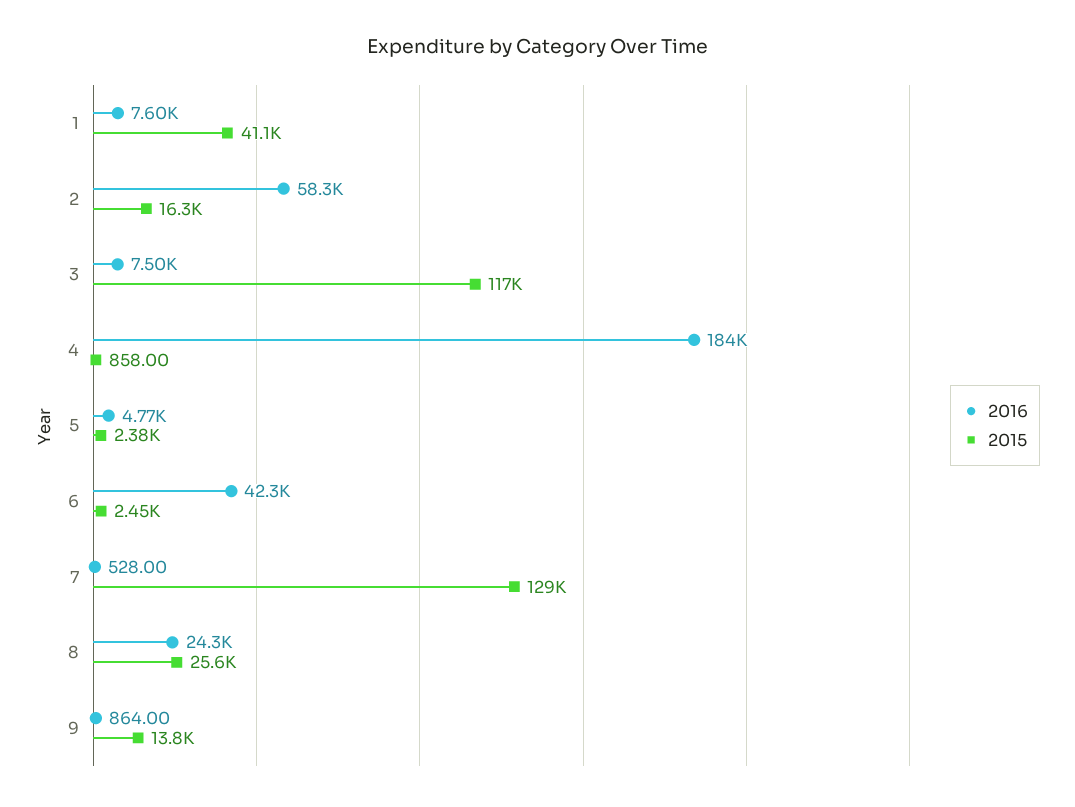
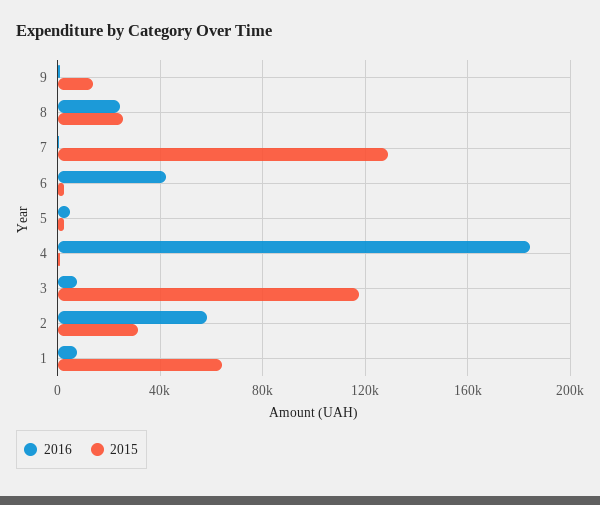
2015, 1: 41100 -> 65000
2015, 2: 16300 -> 30000

